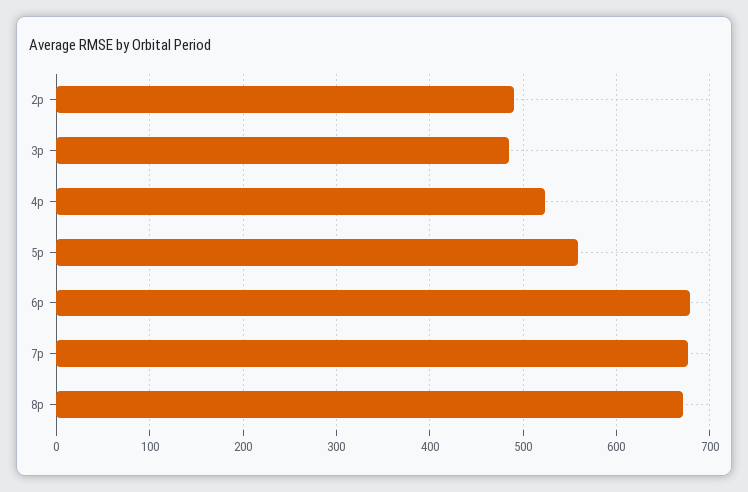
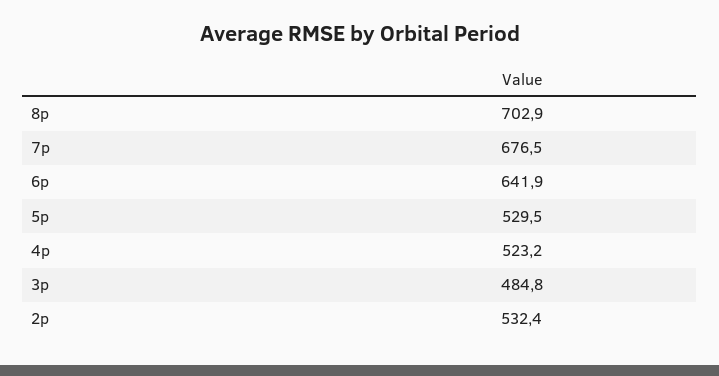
2p: 490 -> 532.4
5p: 560 -> 529.5
6p: 680 -> 641.9
8p: 670 -> 702.9

